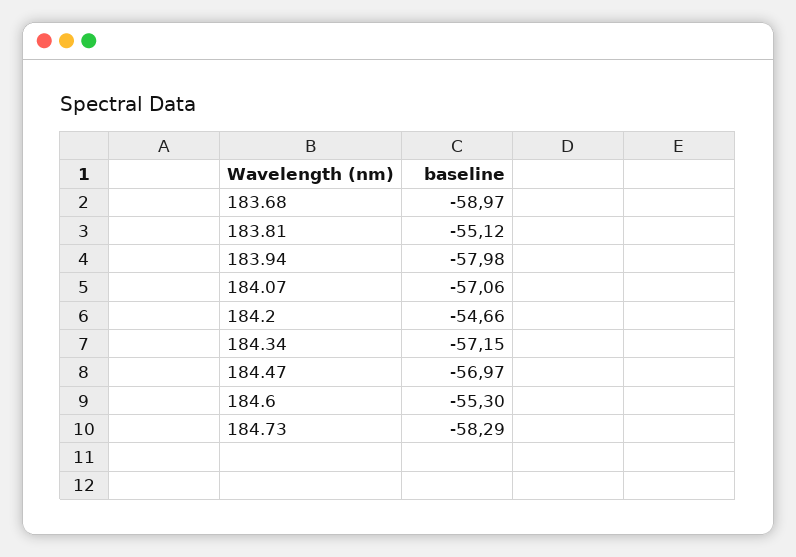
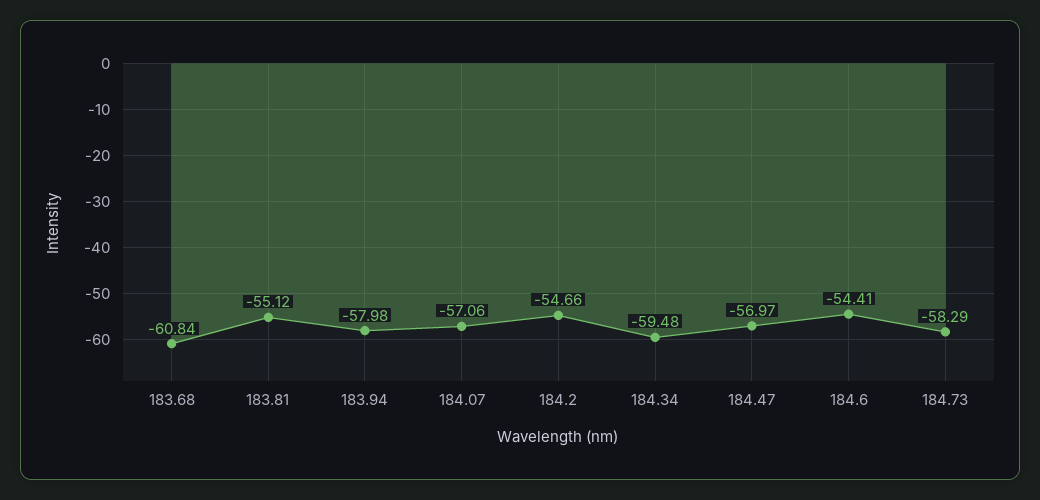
183.68: -58.97 -> -60.84
184.34: -57.15 -> -59.48
184.6: -55.3 -> -54.41

